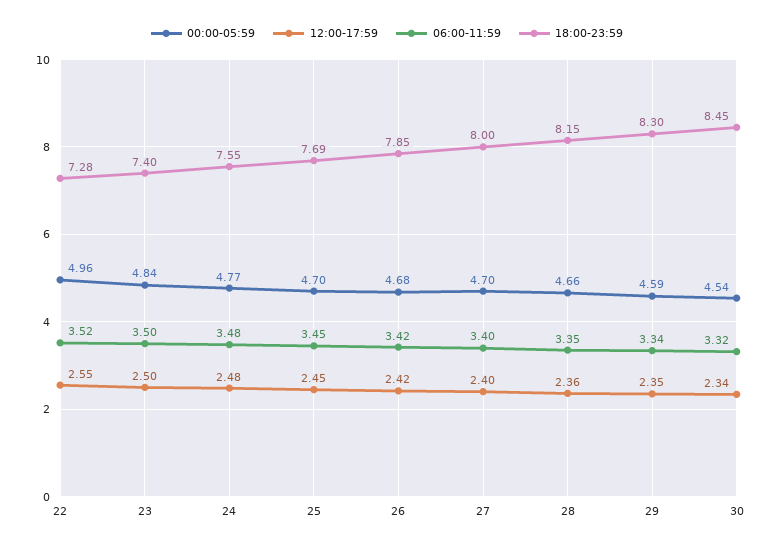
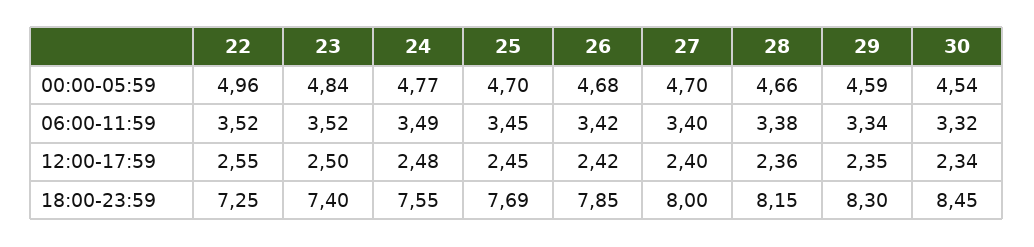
18:00-23:59, 22: 7.28 -> 7.25
06:00-11:59, 23: 3.5 -> 3.52
06:00-11:59, 24: 3.48 -> 3.49
06:00-11:59, 28: 3.35 -> 3.38

